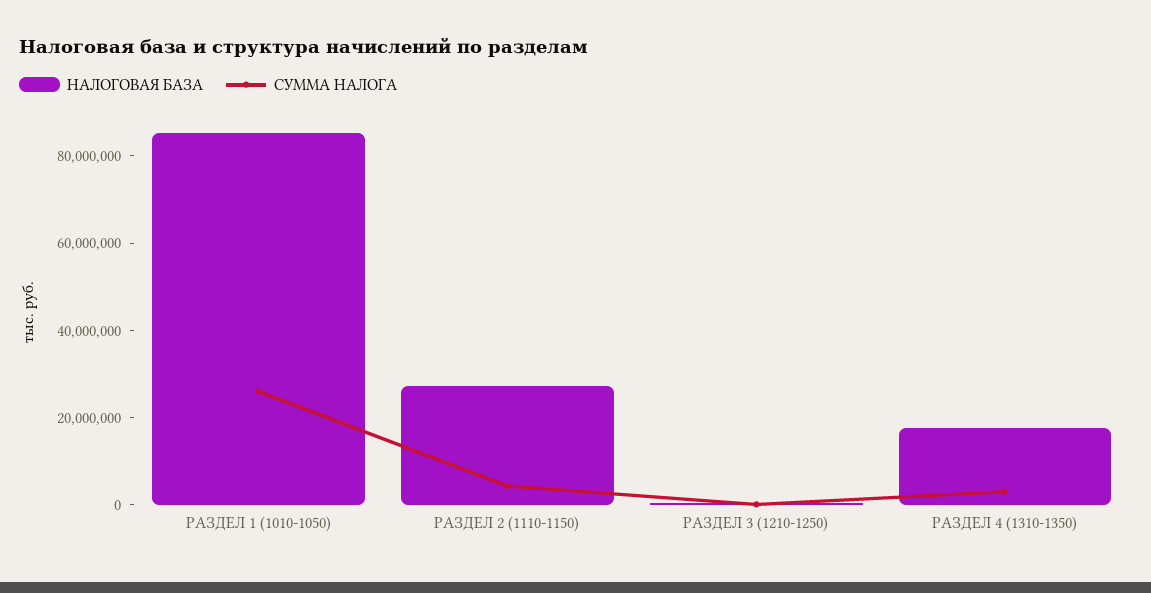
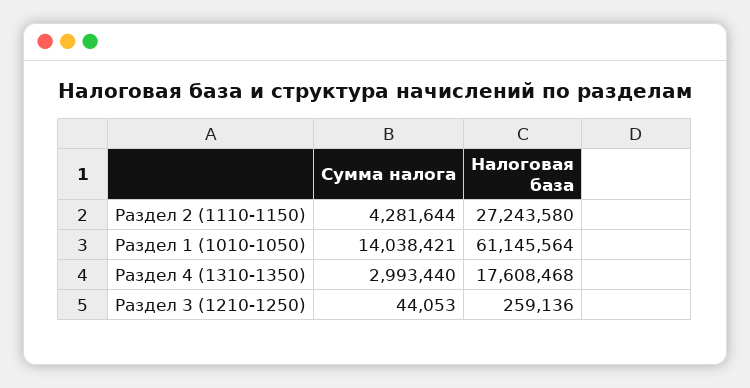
НАЛОГОВАЯ БАЗА, РАЗДЕЛ 1 (1010-1050): 85000000 -> 61145564
СУММА НАЛОГА, РАЗДЕЛ 1 (1010-1050): 25000000 -> 14038421

